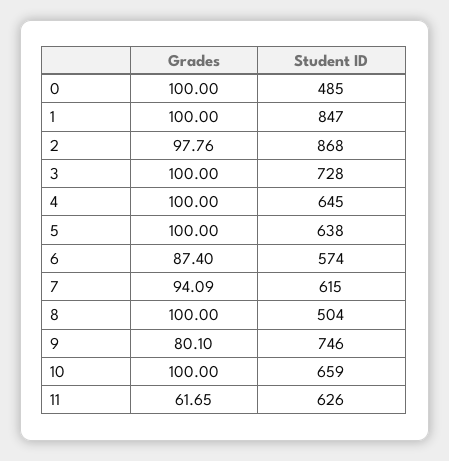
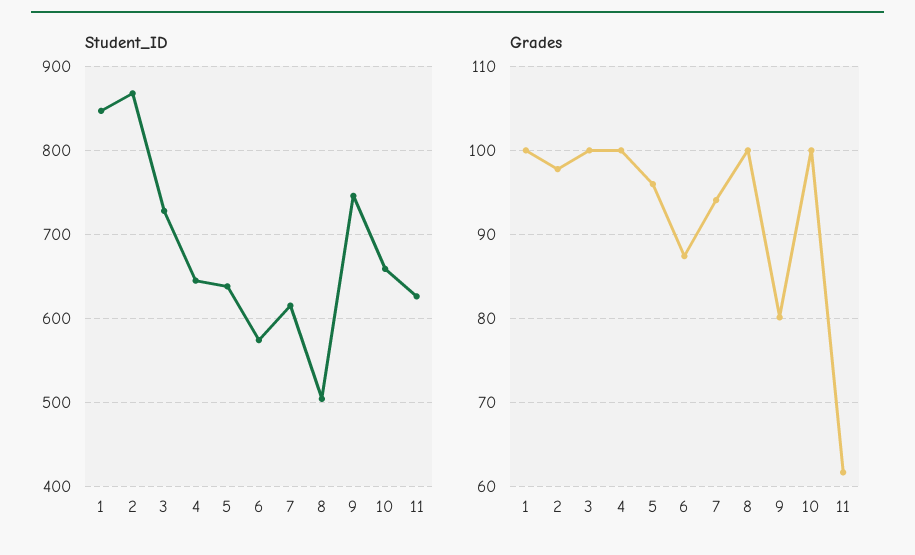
Grades, 0: 100 -> none
Student ID, 0: 485 -> none
Grades, 5: 100 -> 96

